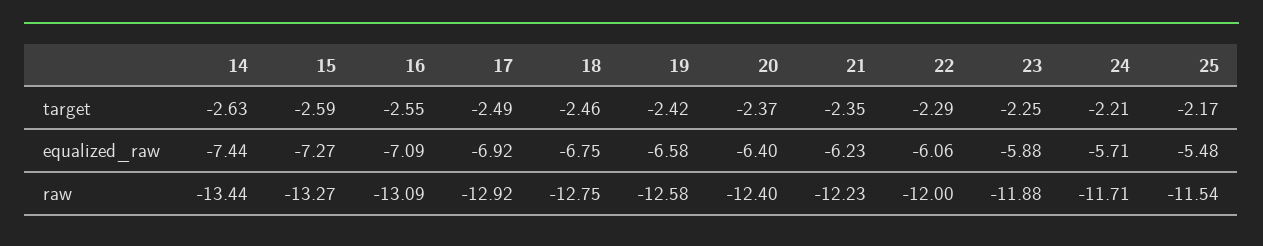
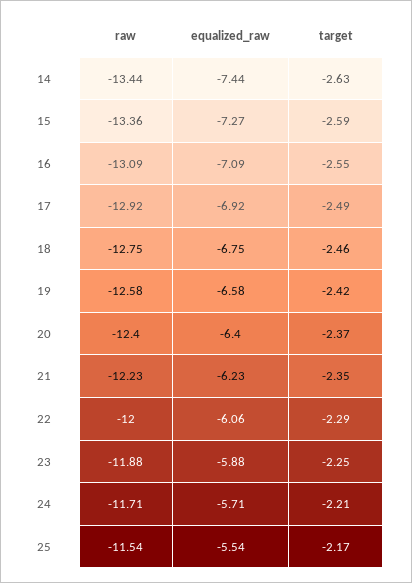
25, equalized_raw: -5.48 -> -5.54
15, raw: -13.27 -> -13.36

